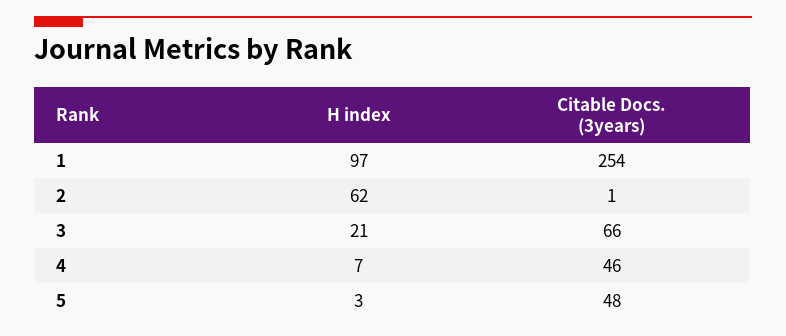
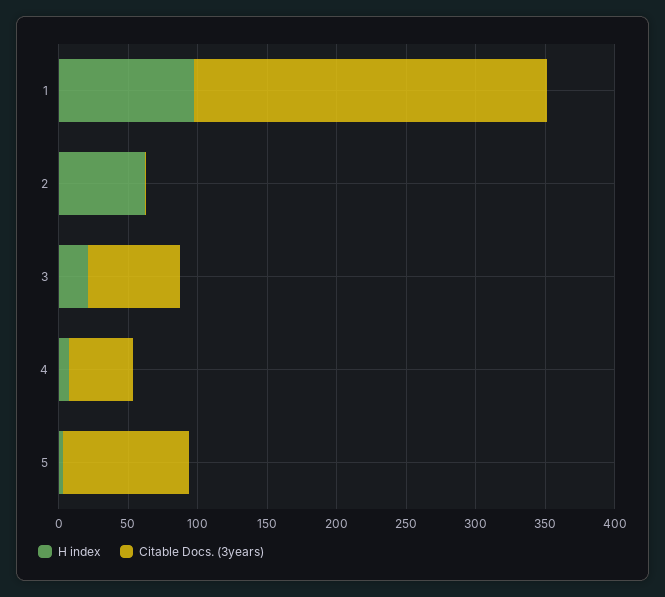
Citable Docs. (3years), 5: 48 -> 90

